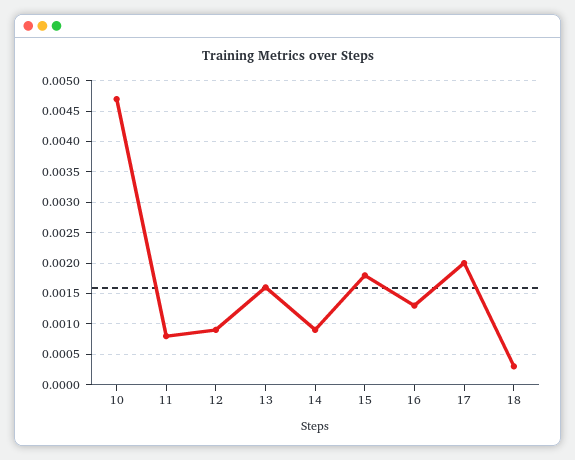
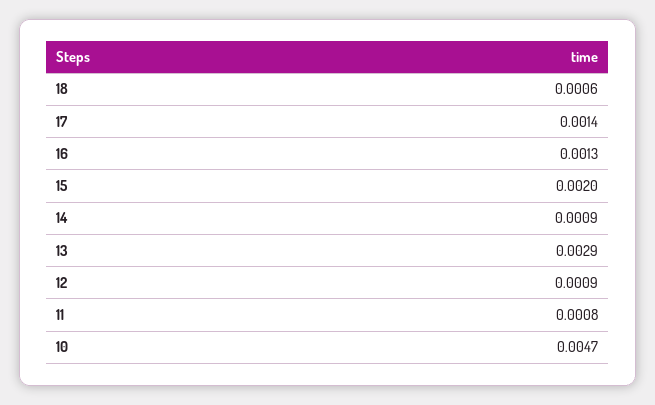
13: 0.0016 -> 0.0029
15: 0.0018 -> 0.002
17: 0.002 -> 0.0014
18: 0.0003 -> 0.0006

